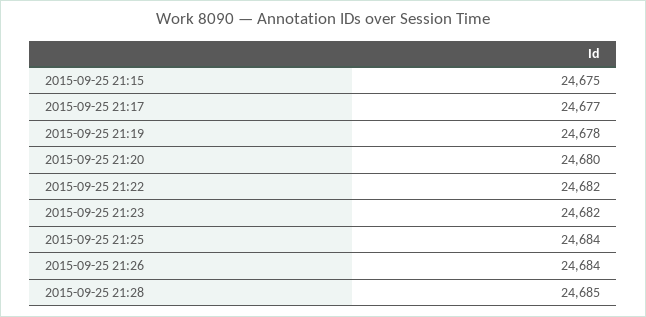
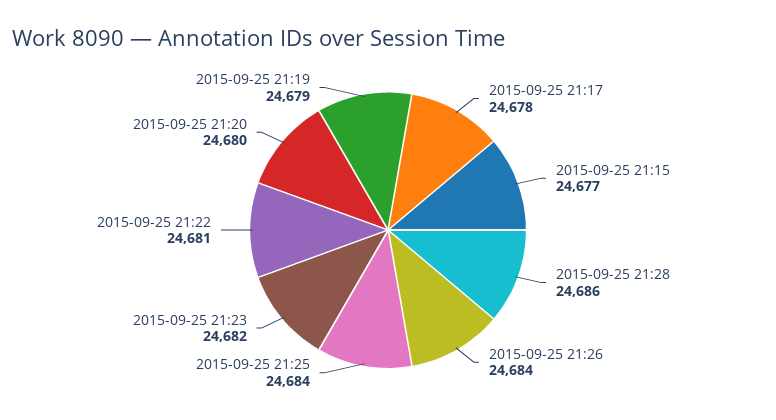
2015-09-25 21:15: 24675 -> 24677
2015-09-25 21:17: 24677 -> 24678
2015-09-25 21:19: 24678 -> 24679
2015-09-25 21:22: 24682 -> 24681
2015-09-25 21:28: 24685 -> 24686

